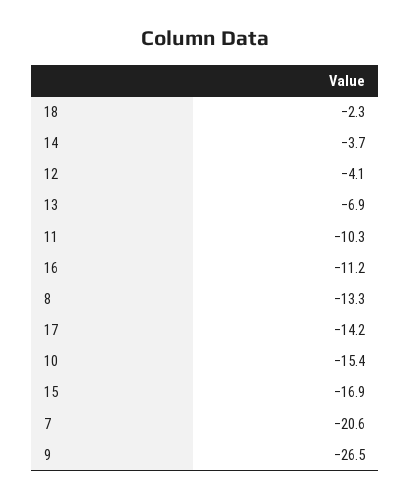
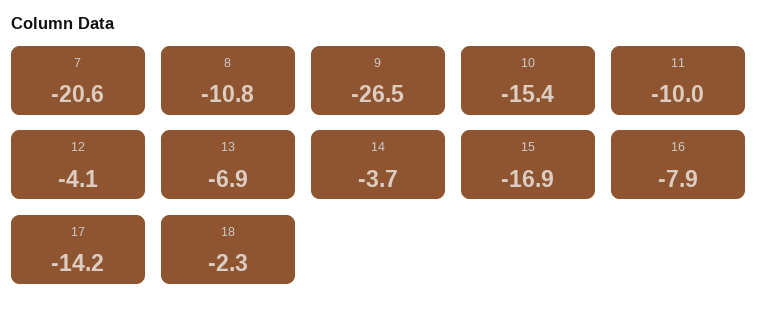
11: -10.3 -> -10
16: -11.2 -> -7.9
8: -13.3 -> -10.8

